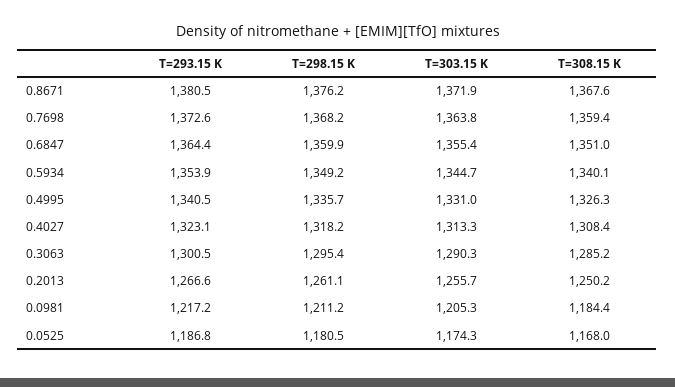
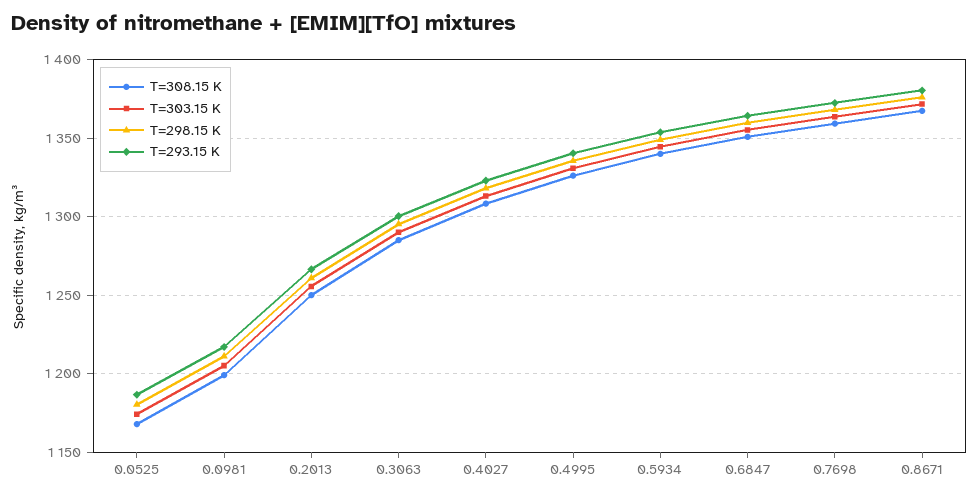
T=308.15 K, 0.0981: 1184.4 -> 1200

